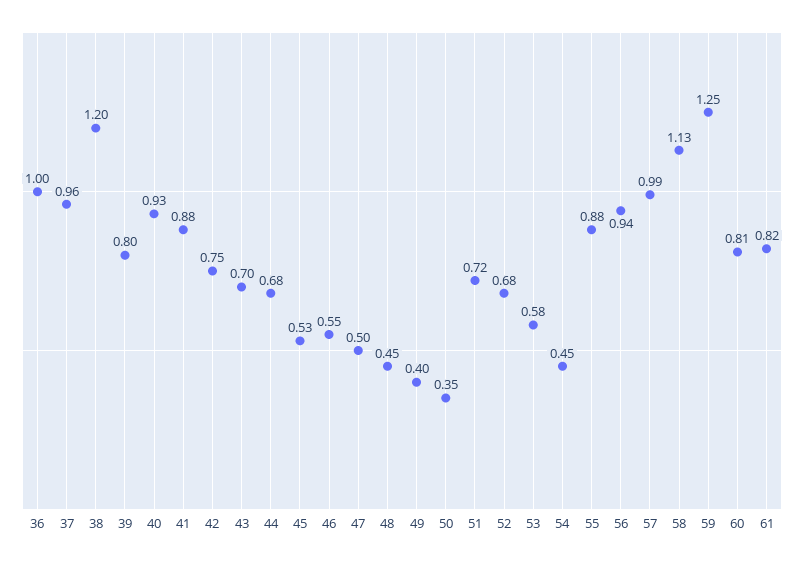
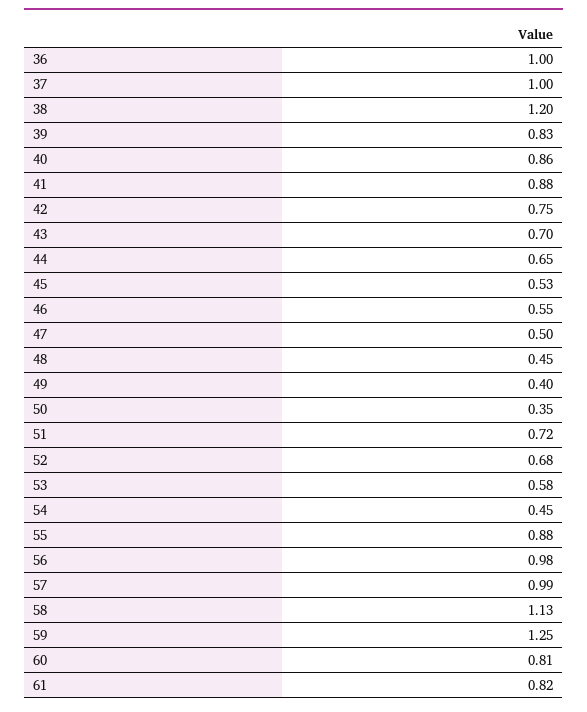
37: 0.96 -> 1
39: 0.8 -> 0.83
40: 0.93 -> 0.86
44: 0.68 -> 0.65
56: 0.94 -> 0.98

